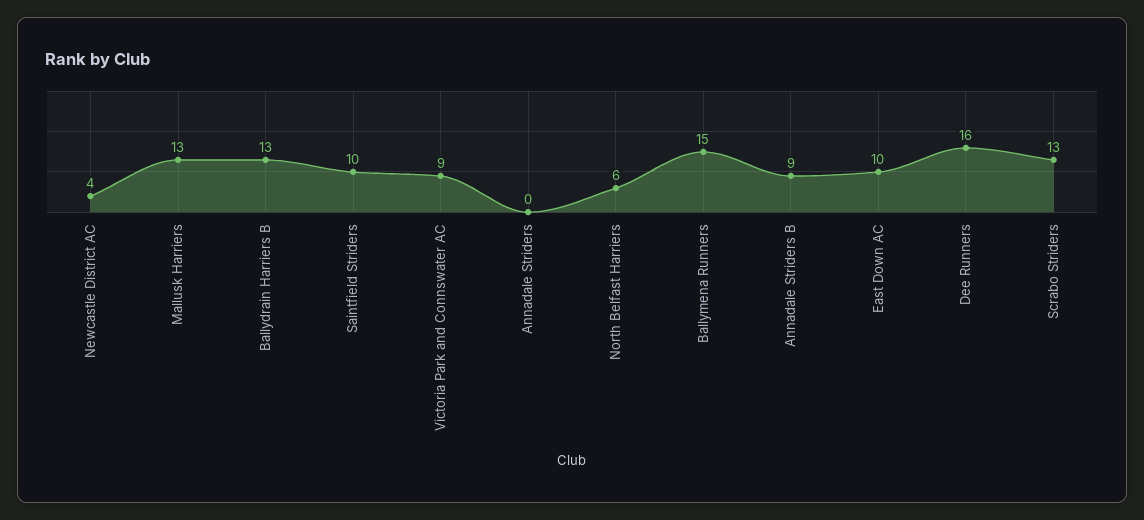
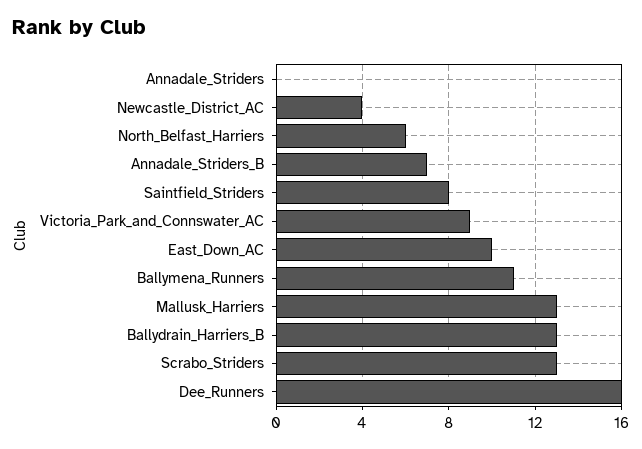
Saintfield Striders: 10 -> 8
Ballymena Runners: 15 -> 11
Annadale Striders B: 9 -> 7

